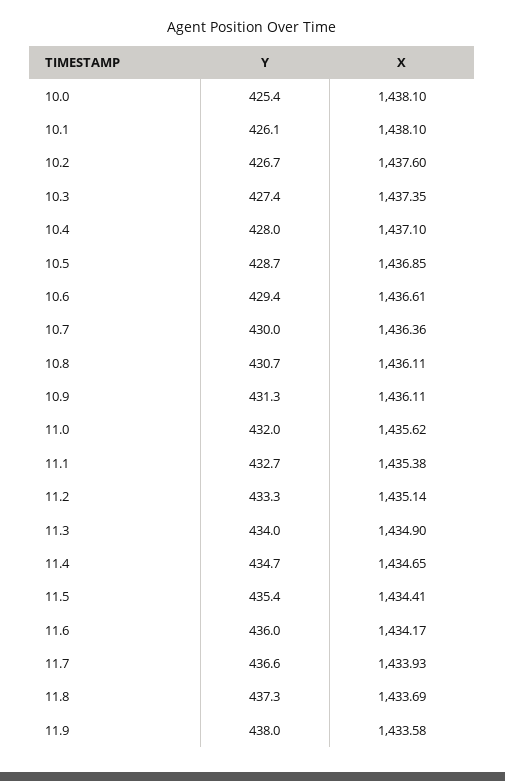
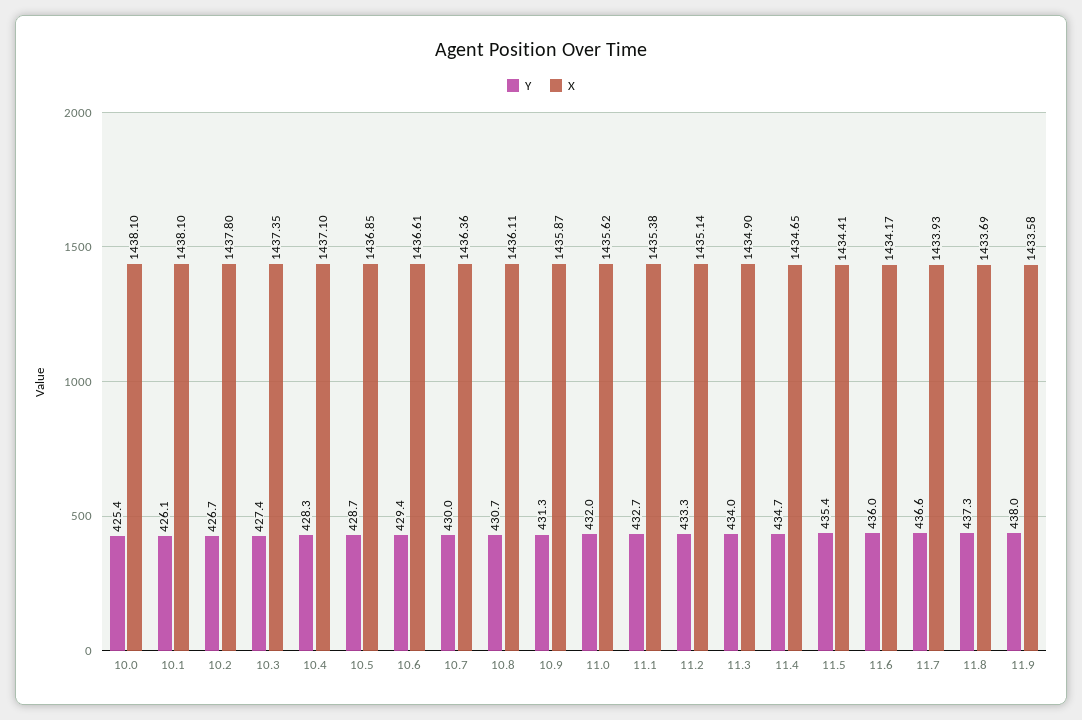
X, 10.2: 1437.6 -> 1437.8
Y, 10.4: 428 -> 428.3
X, 10.9: 1436.11 -> 1435.87

